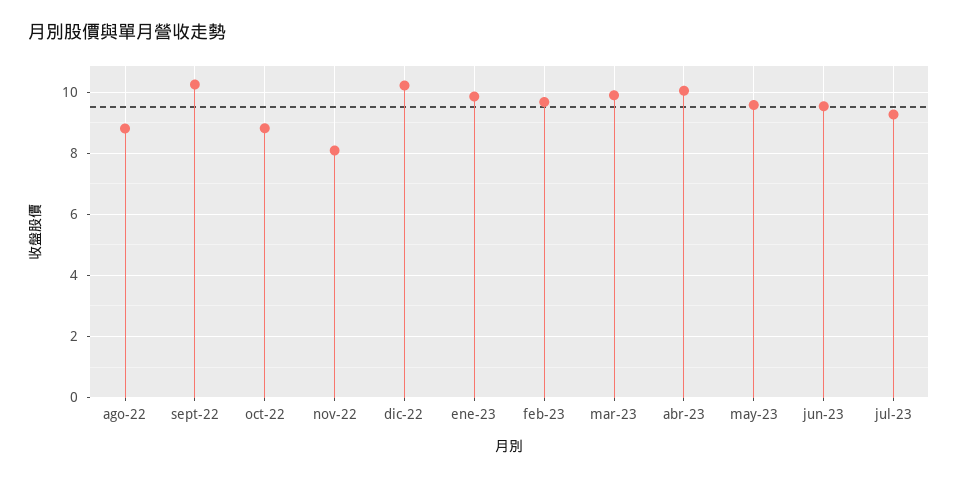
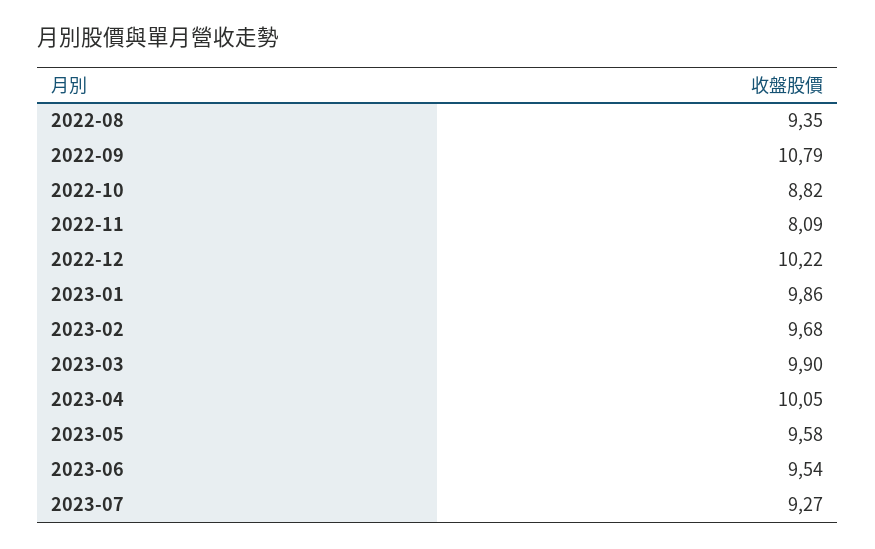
ago-22: 8.8 -> 9.35
sept-22: 10.2 -> 10.79

